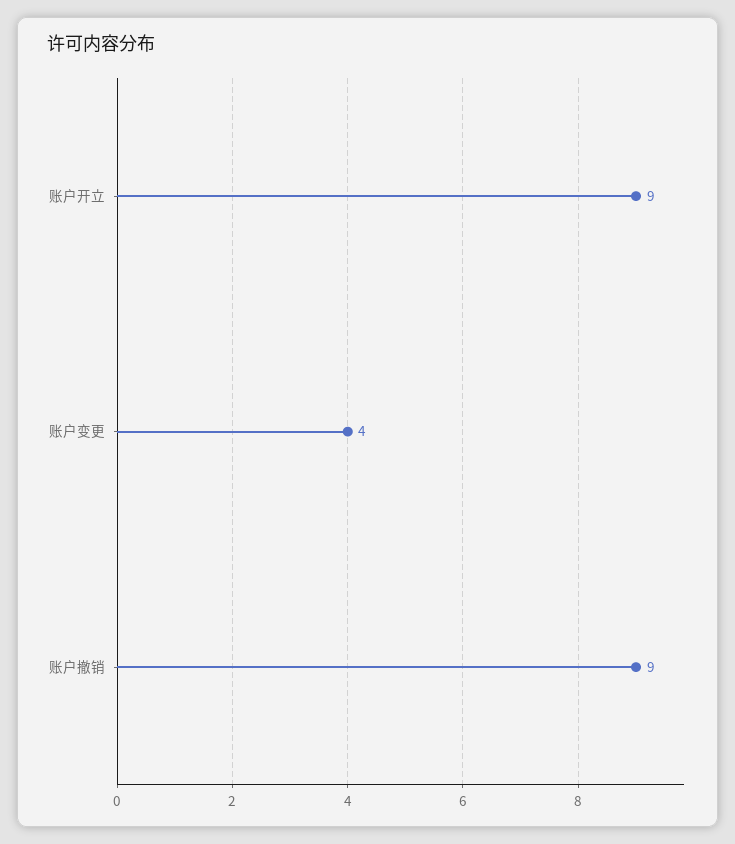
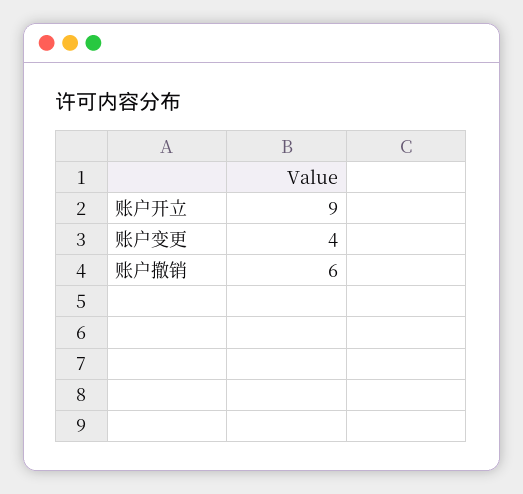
账户撤销: 9 -> 6

